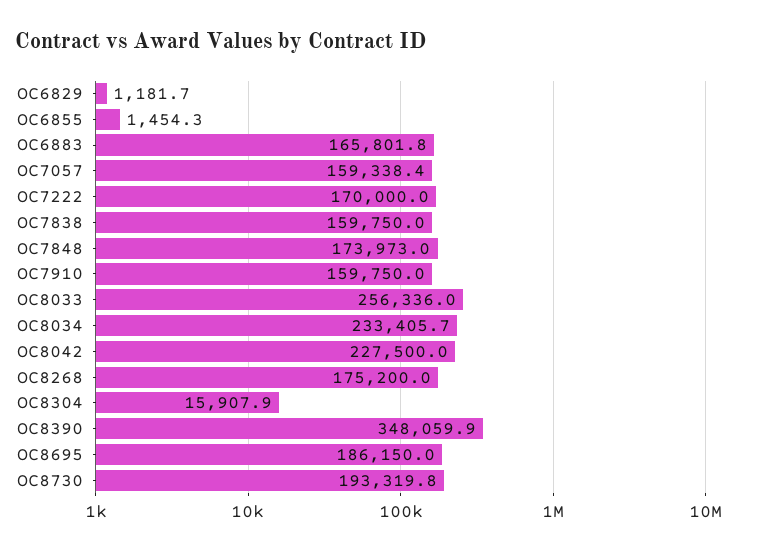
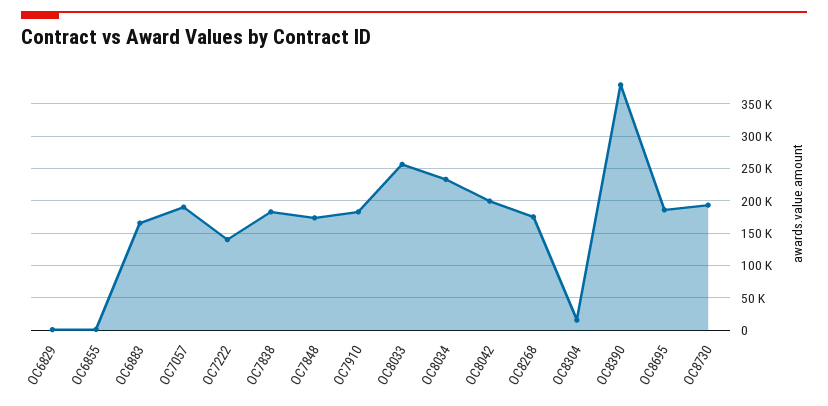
OC7057: 159338.4 -> 190000
OC7222: 170000 -> 140000
OC7838: 159750 -> 180000
OC7910: 159750 -> 180000
OC8042: 227500 -> 200000
OC8390: 348059.9 -> 380000

